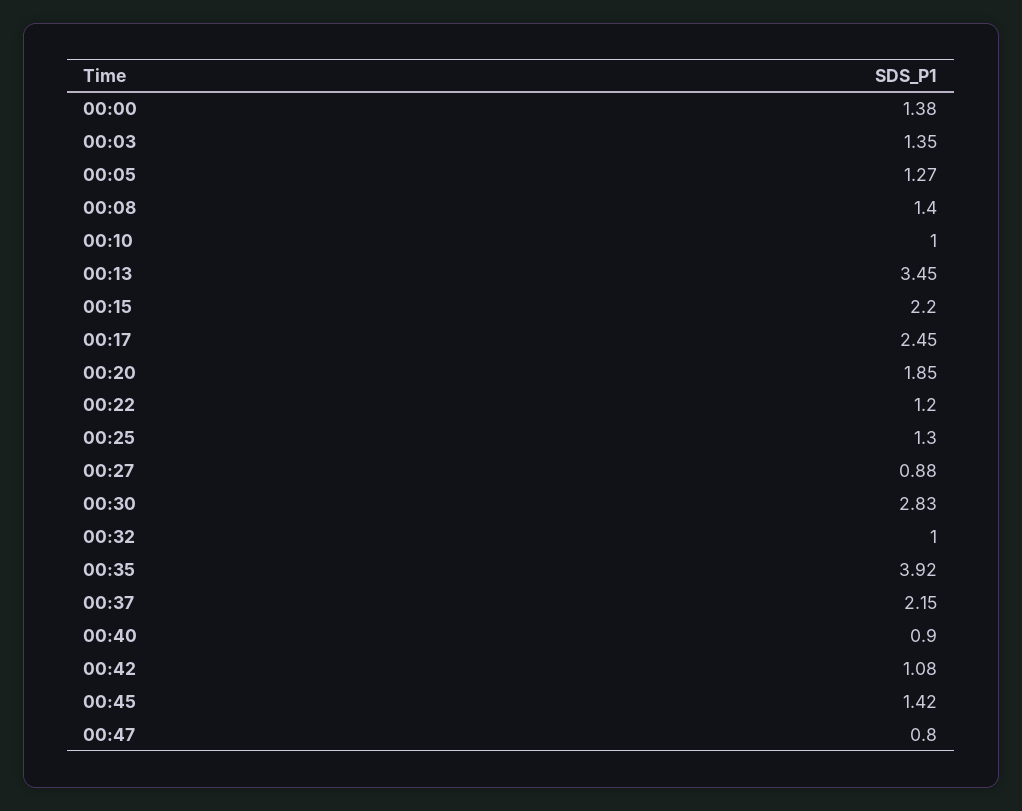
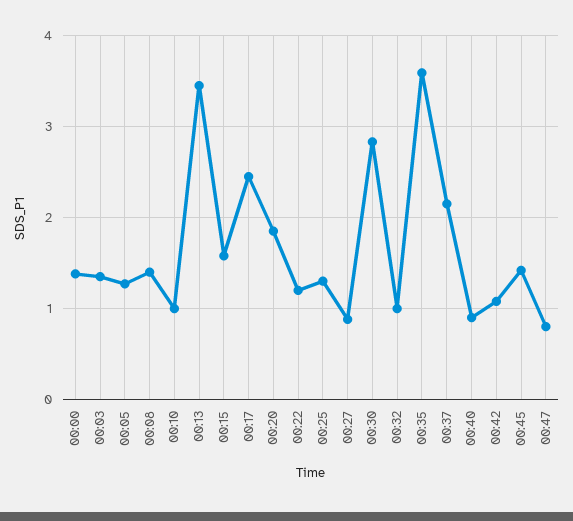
00:15: 2.2 -> 1.6
00:35: 3.92 -> 3.6

